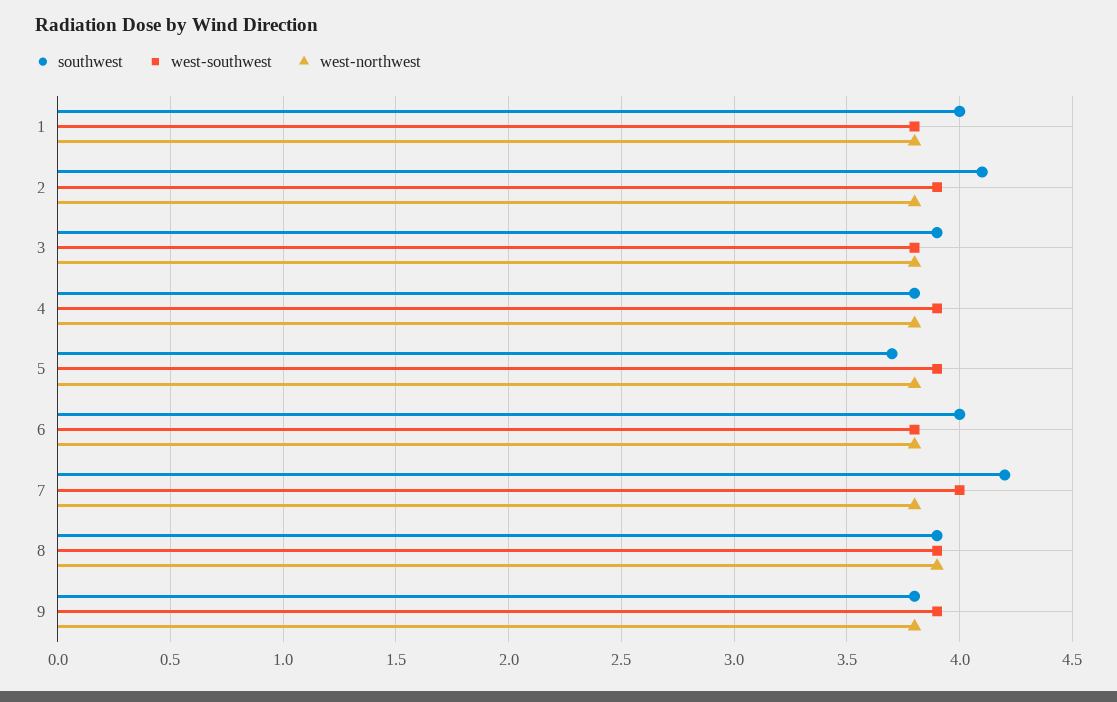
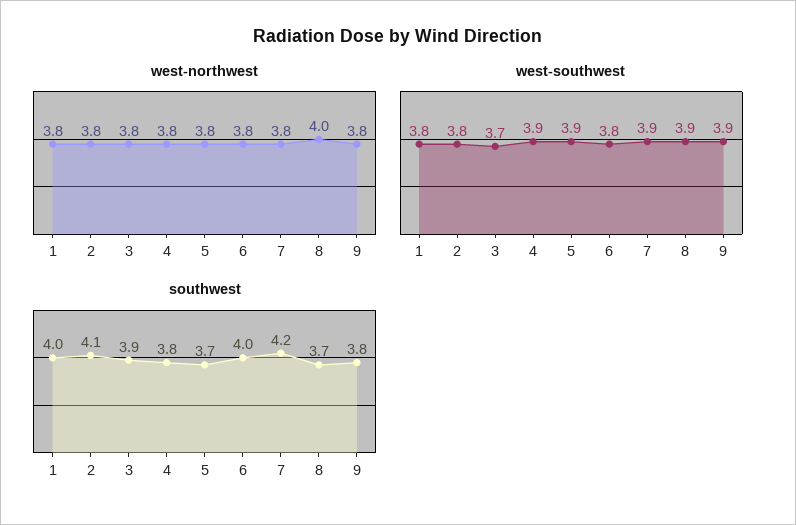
west-southwest, 2: 3.9 -> 3.8
west-southwest, 3: 3.8 -> 3.7
west-southwest, 7: 4 -> 3.9
southwest, 8: 3.9 -> 3.7
west-northwest, 8: 3.9 -> 4

